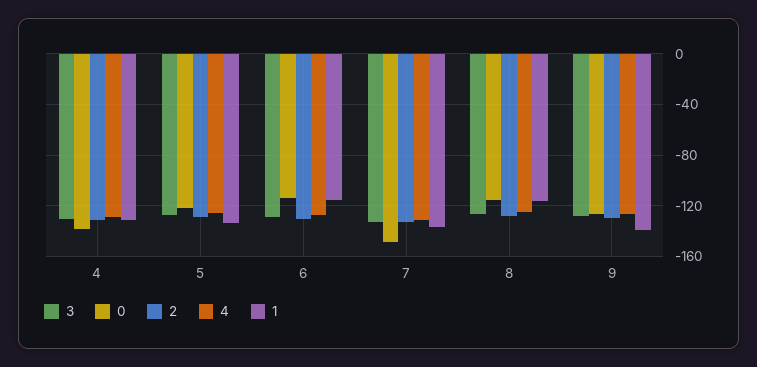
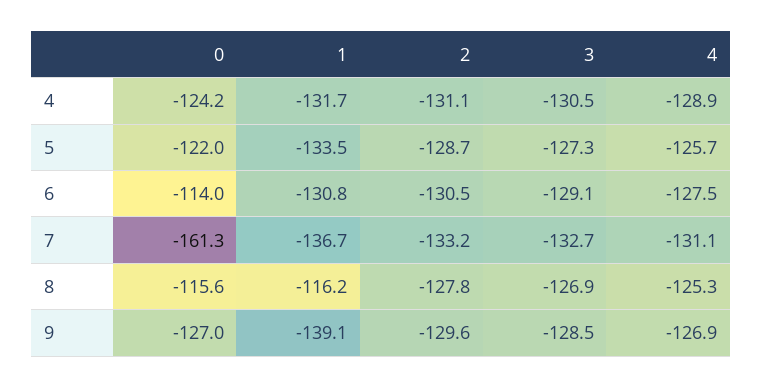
0, 4: -140 -> -124.2
1, 6: -115 -> -130.8
0, 7: -150 -> -161.3

